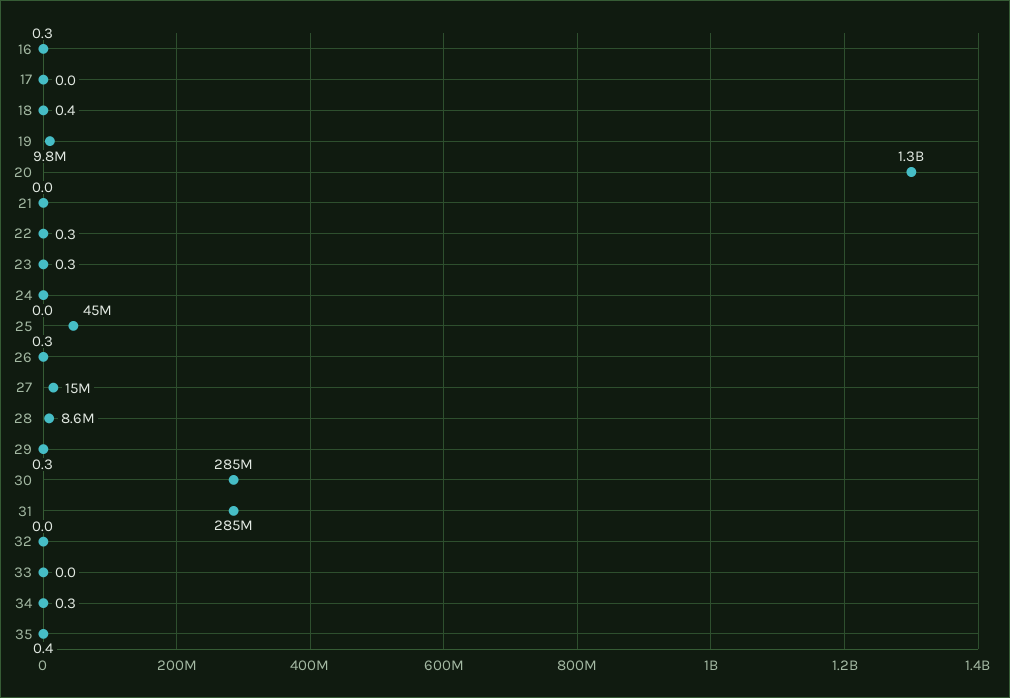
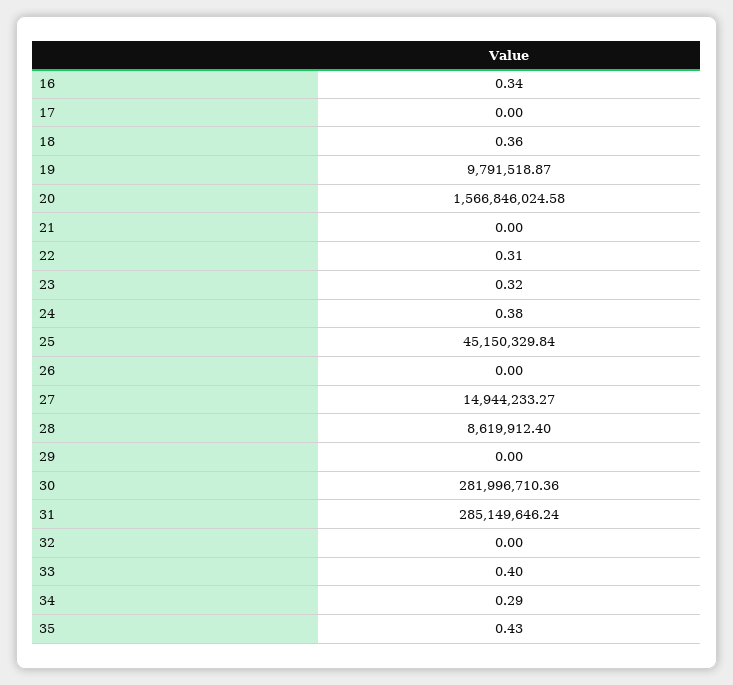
20: 1300000000 -> 1566846024.58
24: 0 -> 0.38
26: 0.3 -> 0
29: 0.3 -> 0
30: 285000000 -> 281996710.36
33: 0 -> 0.4

